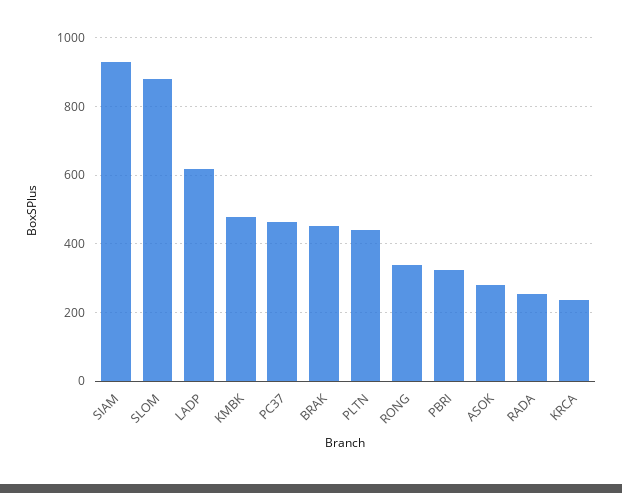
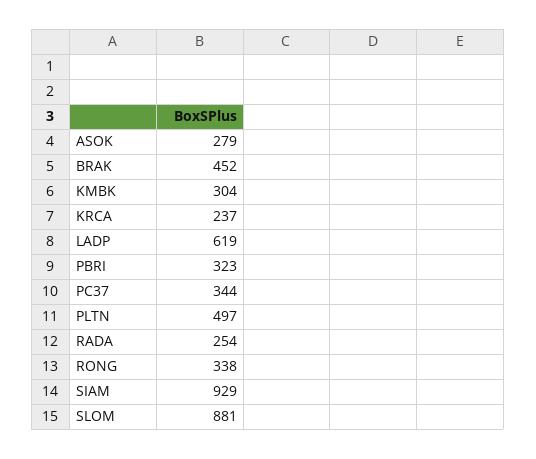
KMBK: 480 -> 304
PC37: 460 -> 344
PLTN: 440 -> 497

